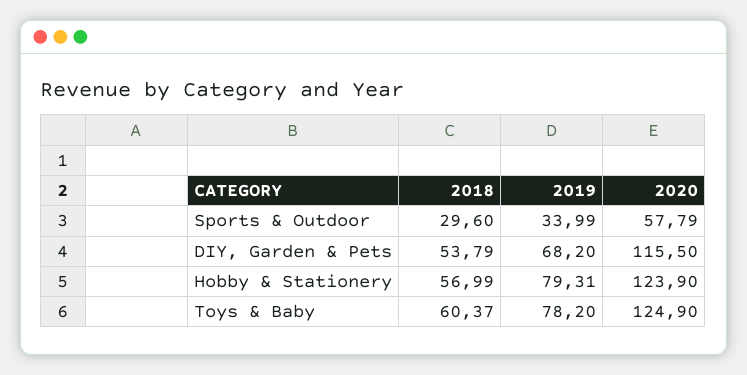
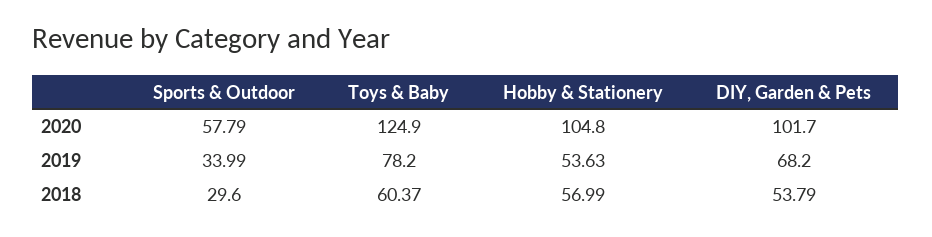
2020, DIY, Garden & Pets: 115.5 -> 101.7
2019, Hobby & Stationery: 79.31 -> 53.63
2020, Hobby & Stationery: 123.9 -> 104.8

